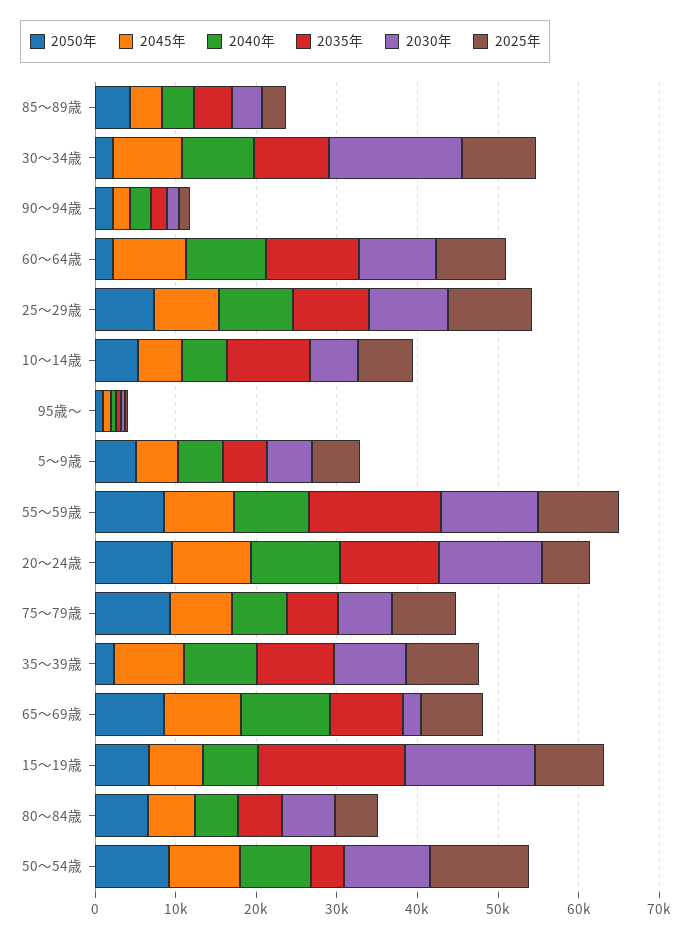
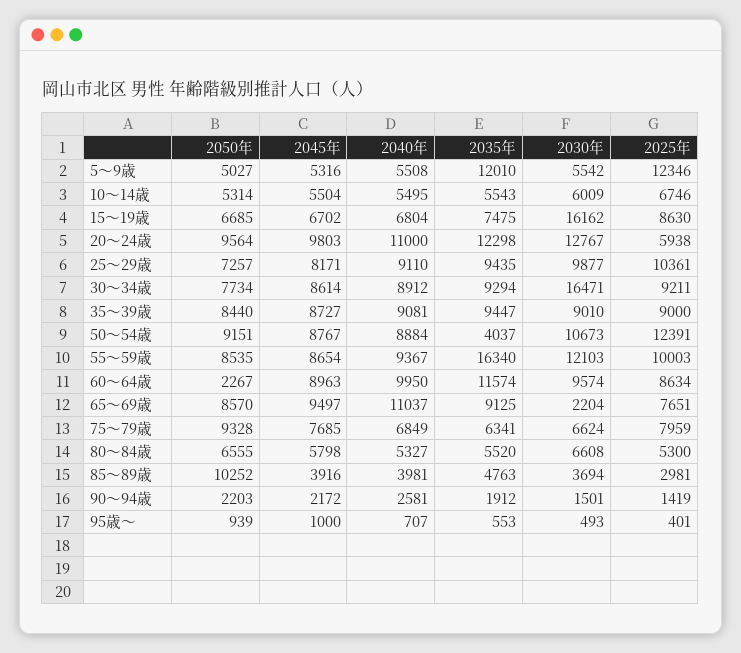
2050年, 85～89歳: 4000 -> 10252
2050年, 30～34歳: 2000 -> 7734
2035年, 10～14歳: 10000 -> 5543
2035年, 5～9歳: 6000 -> 12010
2025年, 5～9歳: 6000 -> 12346
2050年, 35～39歳: 2000 -> 8440
2035年, 15～19歳: 18000 -> 7475

